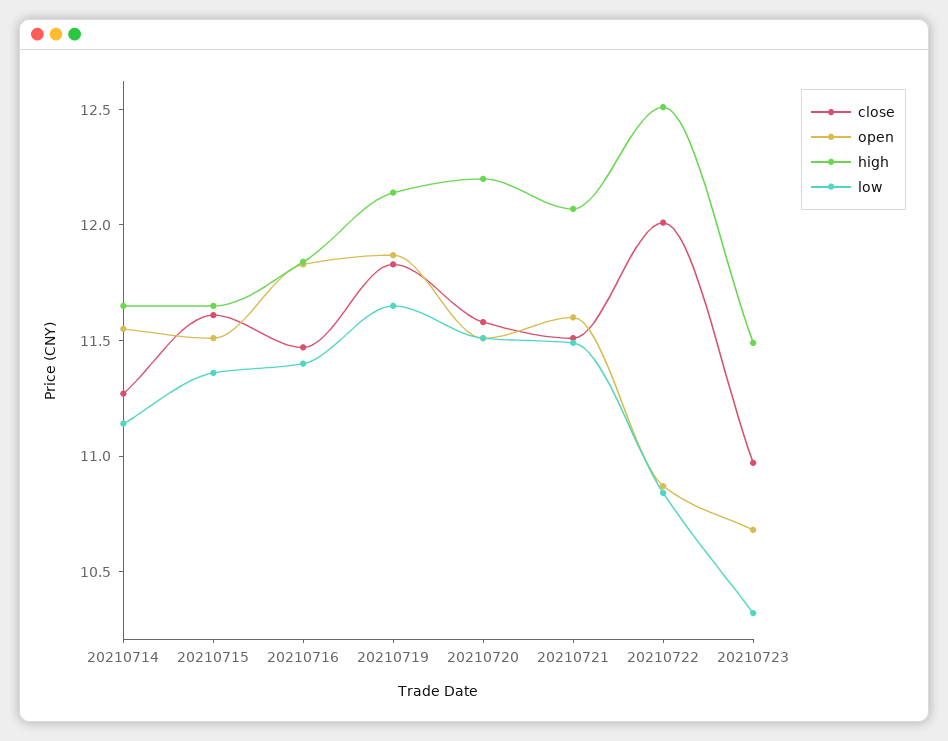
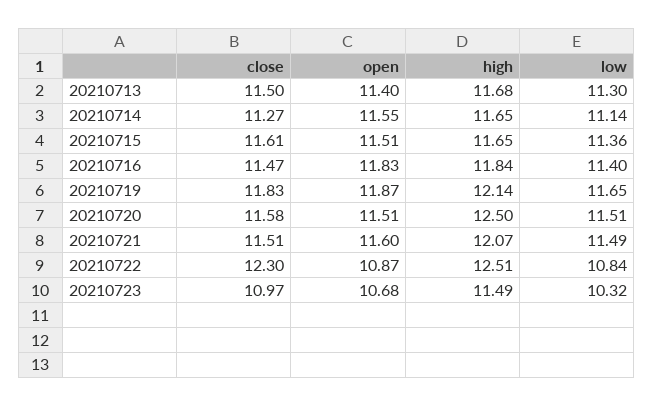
high, 20210720: 12.2 -> 12.5
close, 20210722: 12 -> 12.3
close, 20210713: none -> 11.5
open, 20210713: none -> 11.4
high, 20210713: none -> 11.68
low, 20210713: none -> 11.3

